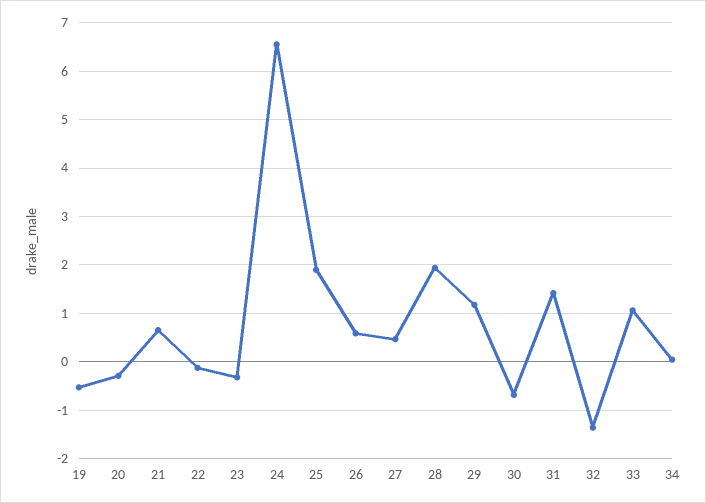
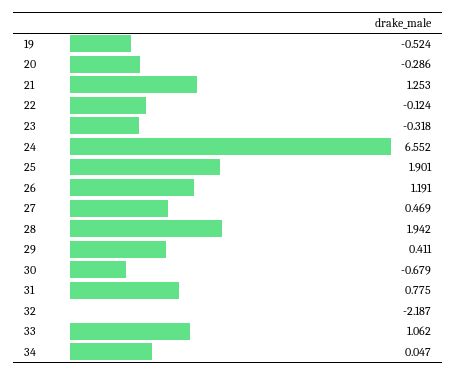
21: 0.6 -> 1.253
26: 0.6 -> 1.191
29: 1.2 -> 0.411
31: 1.4 -> 0.775
32: -1.4 -> -2.187

